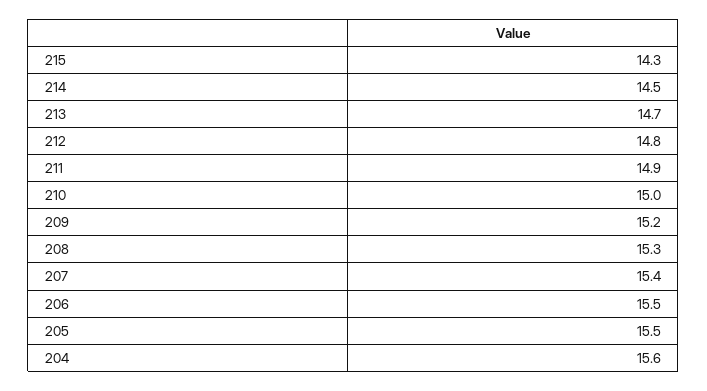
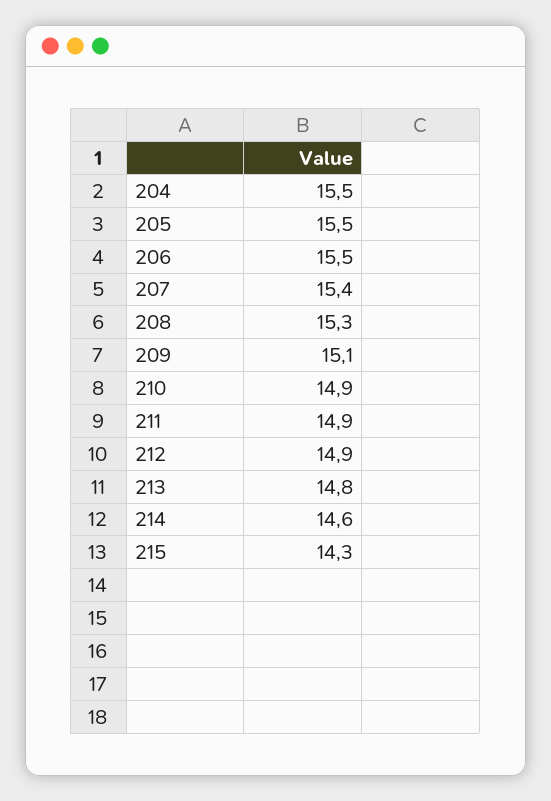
214: 14.5 -> 14.6
213: 14.7 -> 14.8
212: 14.8 -> 14.9
210: 15 -> 14.9
209: 15.2 -> 15.1
204: 15.6 -> 15.5

